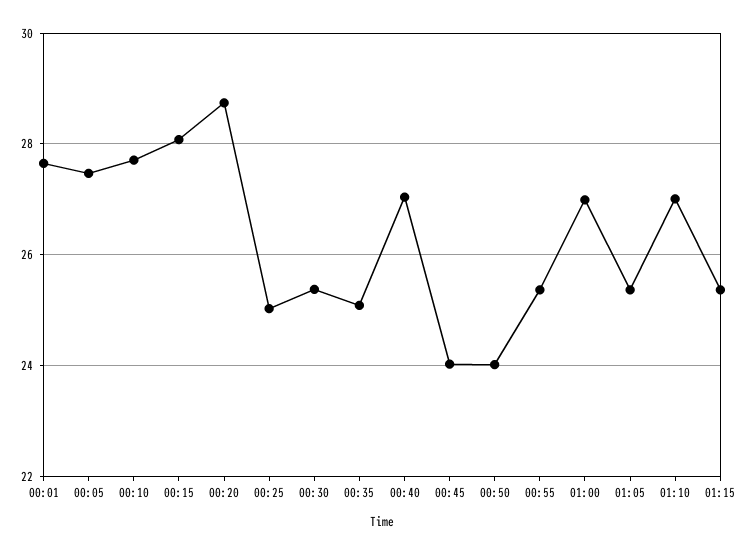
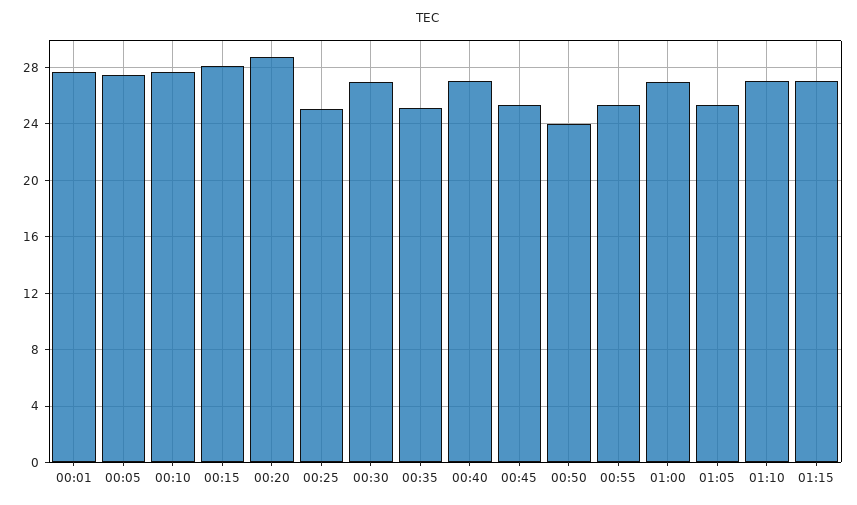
00:30: 25.4 -> 27
00:45: 24 -> 25.5
01:15: 25.4 -> 27

